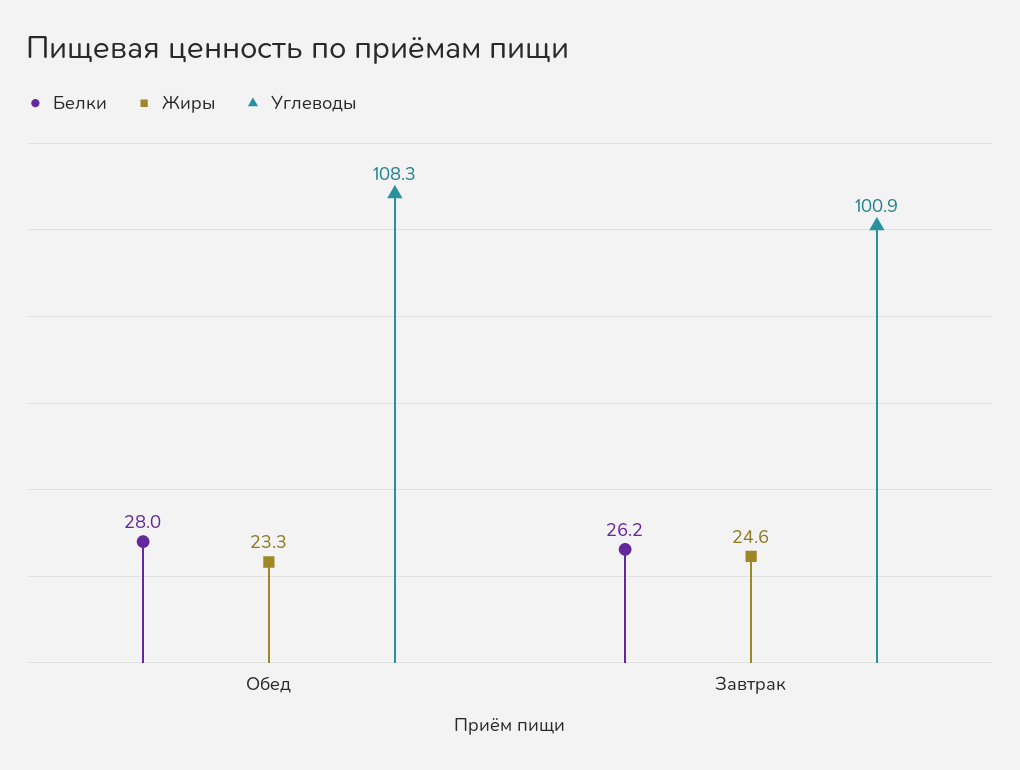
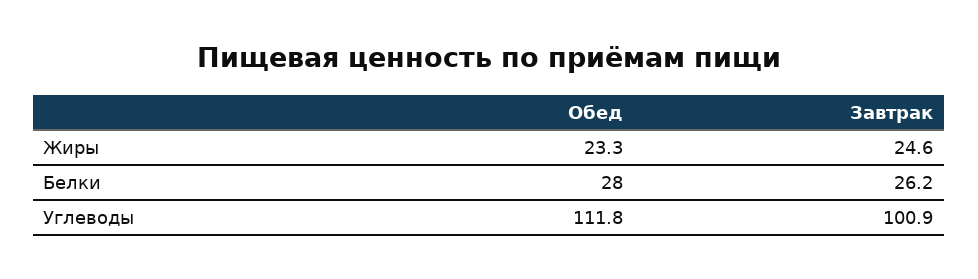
Углеводы, Обед: 108.3 -> 111.8

